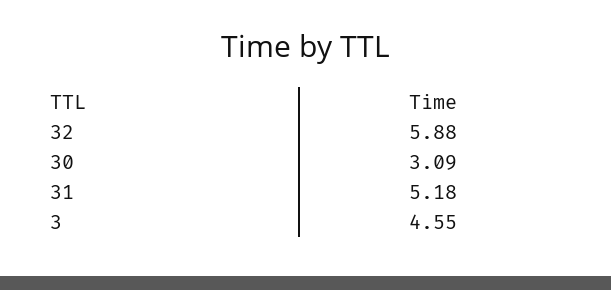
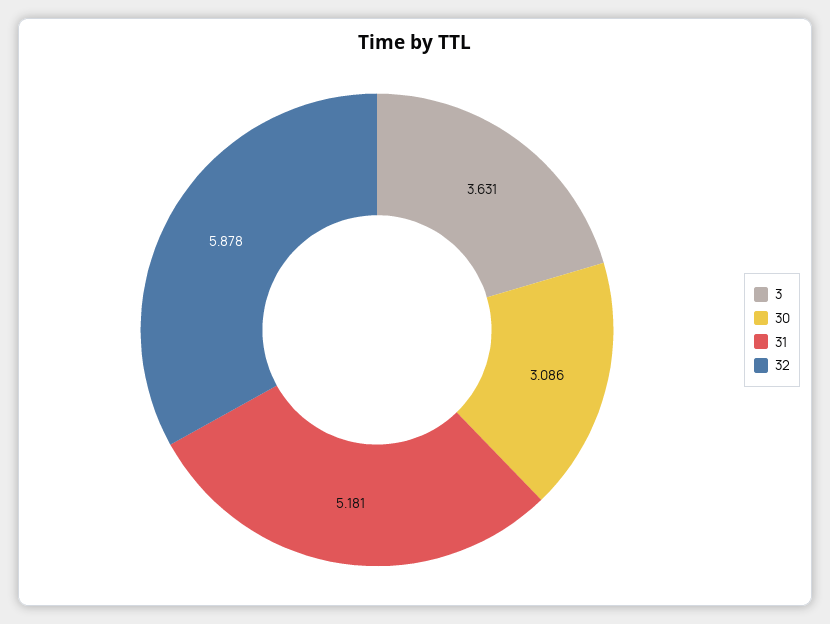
3: 4.55 -> 3.631

